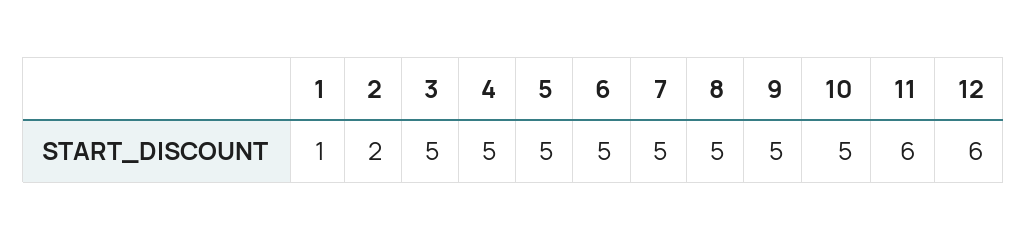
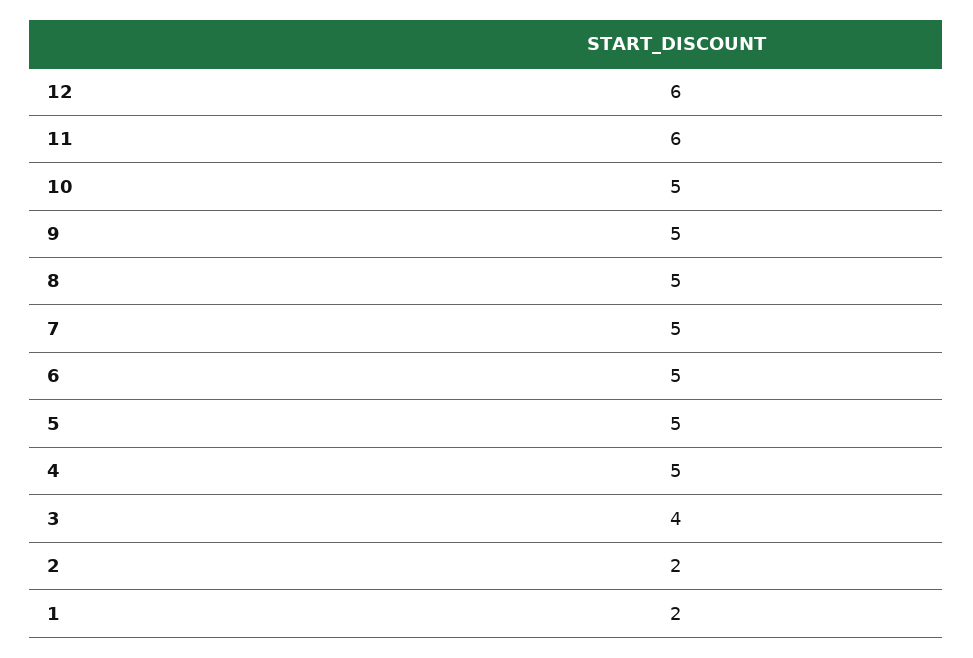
1: 1 -> 2
3: 5 -> 4

